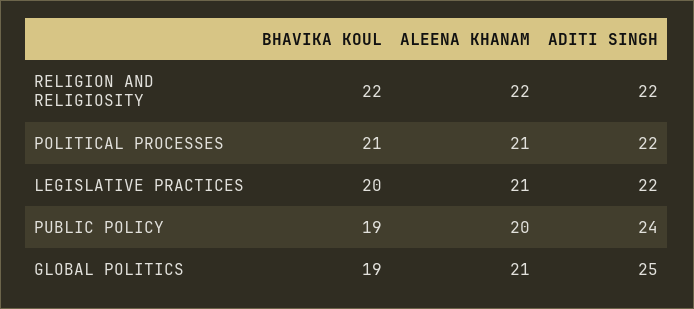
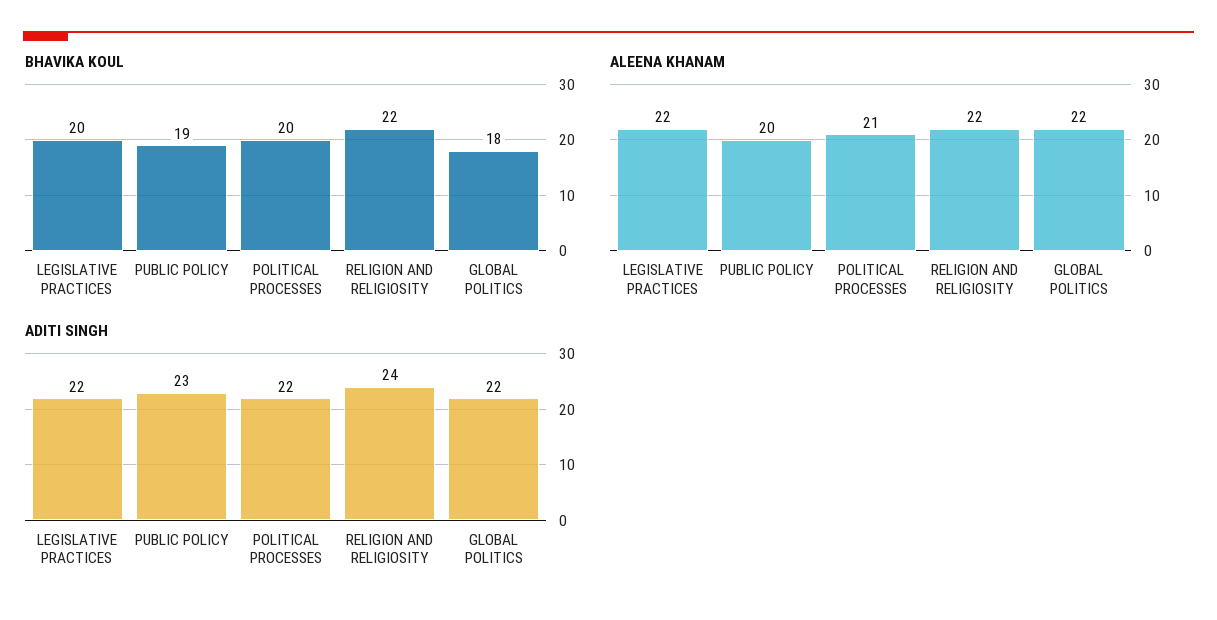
ADITI SINGH, RELIGION AND RELIGIOSITY: 22 -> 24
BHAVIKA KOUL, POLITICAL PROCESSES: 21 -> 20
ALEENA KHANAM, LEGISLATIVE PRACTICES: 21 -> 22
ADITI SINGH, PUBLIC POLICY: 24 -> 23
BHAVIKA KOUL, GLOBAL POLITICS: 19 -> 18
ALEENA KHANAM, GLOBAL POLITICS: 21 -> 22
ADITI SINGH, GLOBAL POLITICS: 25 -> 22

